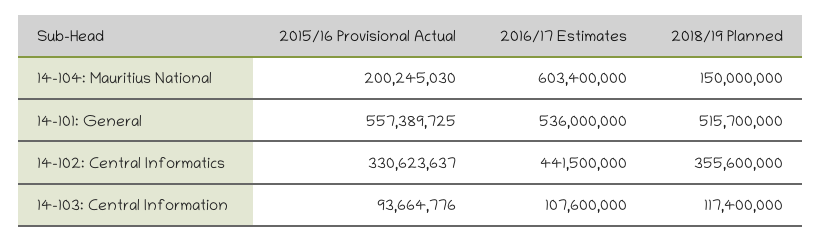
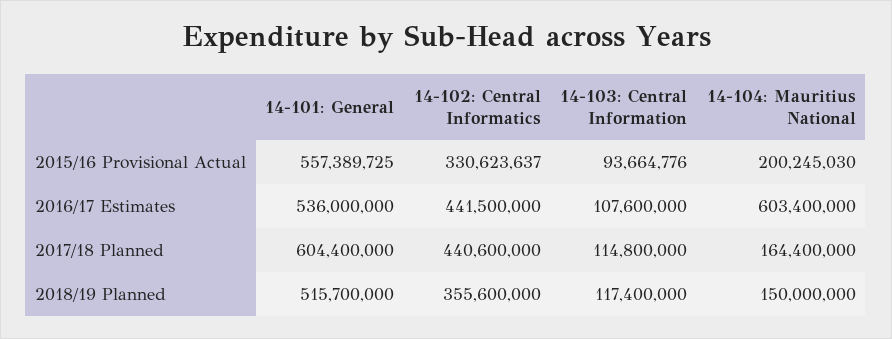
2017/18 Planned, 14-101: General: none -> 604400000
2017/18 Planned, 14-102: Central Informatics: none -> 440600000
2017/18 Planned, 14-103: Central Information: none -> 114800000
2017/18 Planned, 14-104: Mauritius National: none -> 164400000

